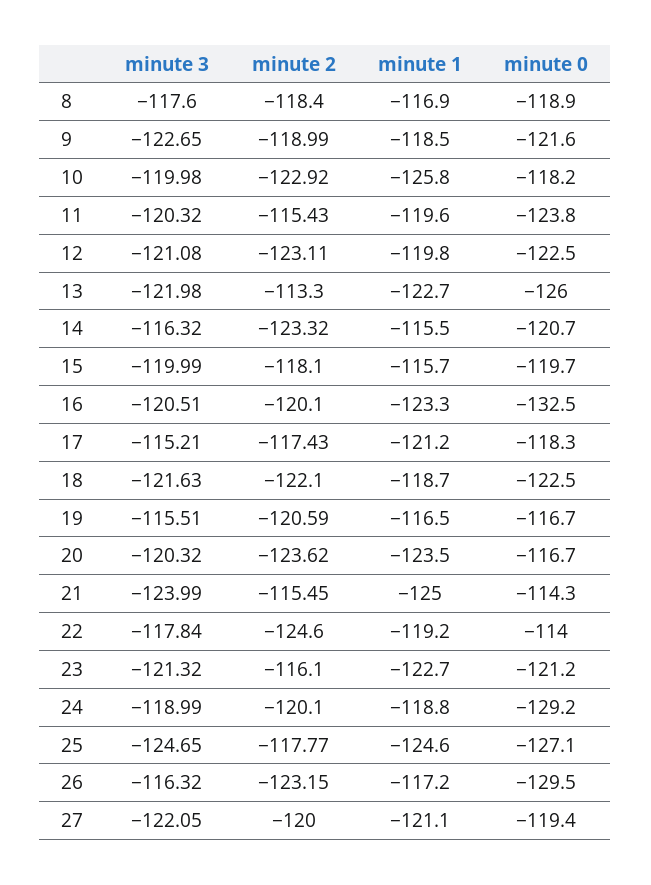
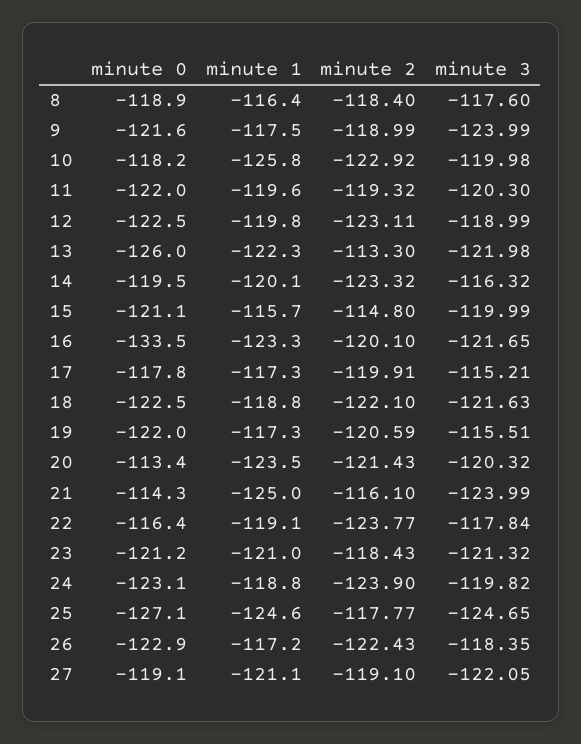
minute 1, 8: -116.9 -> -116.4
minute 3, 9: -122.65 -> -123.99
minute 1, 9: -118.5 -> -117.5
minute 3, 11: -120.32 -> -120.3
minute 2, 11: -115.43 -> -119.32
minute 0, 11: -123.8 -> -122
minute 3, 12: -121.08 -> -118.99
minute 1, 13: -122.7 -> -122.3
minute 1, 14: -115.5 -> -120.1
minute 0, 14: -120.7 -> -119.5
minute 2, 15: -118.1 -> -114.8
minute 0, 15: -119.7 -> -121.1
minute 3, 16: -120.51 -> -121.65
minute 0, 16: -132.5 -> -133.5
minute 2, 17: -117.43 -> -119.91
minute 1, 17: -121.2 -> -117.3
minute 0, 17: -118.3 -> -117.8
minute 1, 18: -118.7 -> -118.8
minute 1, 19: -116.5 -> -117.3
minute 0, 19: -116.7 -> -122
minute 2, 20: -123.62 -> -121.43
minute 0, 20: -116.7 -> -113.4
minute 2, 21: -115.45 -> -116.1
minute 2, 22: -124.6 -> -123.77
minute 1, 22: -119.2 -> -119.1
minute 0, 22: -114 -> -116.4
minute 2, 23: -116.1 -> -118.43
minute 1, 23: -122.7 -> -121
minute 3, 24: -118.99 -> -119.82
minute 2, 24: -120.1 -> -123.9
minute 0, 24: -129.2 -> -123.1
minute 3, 26: -116.32 -> -118.35
minute 2, 26: -123.15 -> -122.43
minute 0, 26: -129.5 -> -122.9
minute 2, 27: -120 -> -119.1
minute 0, 27: -119.4 -> -119.1

